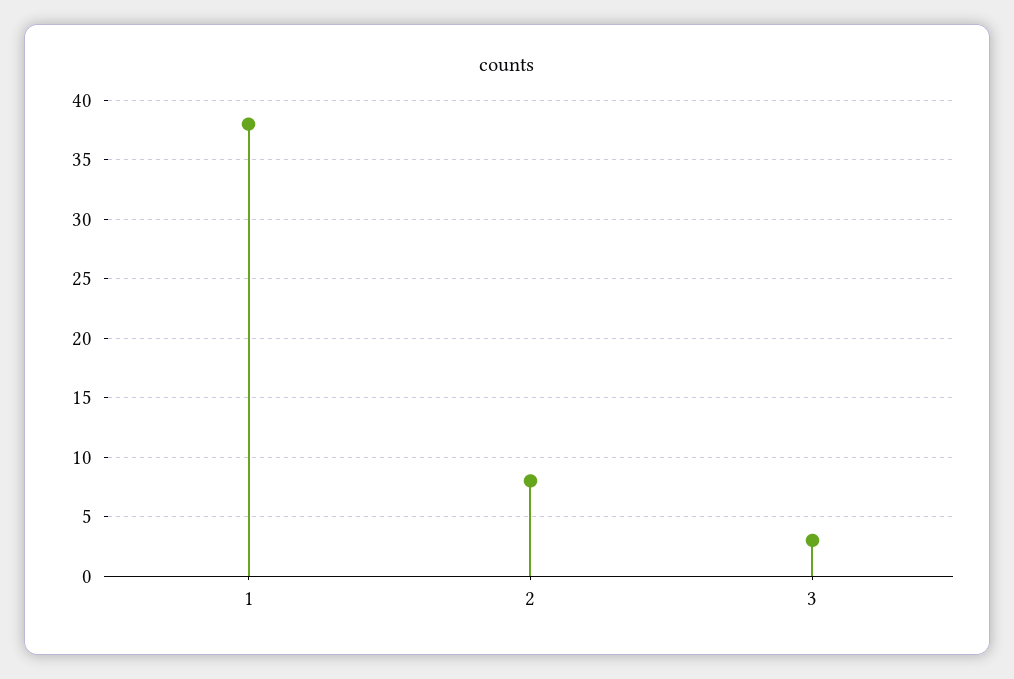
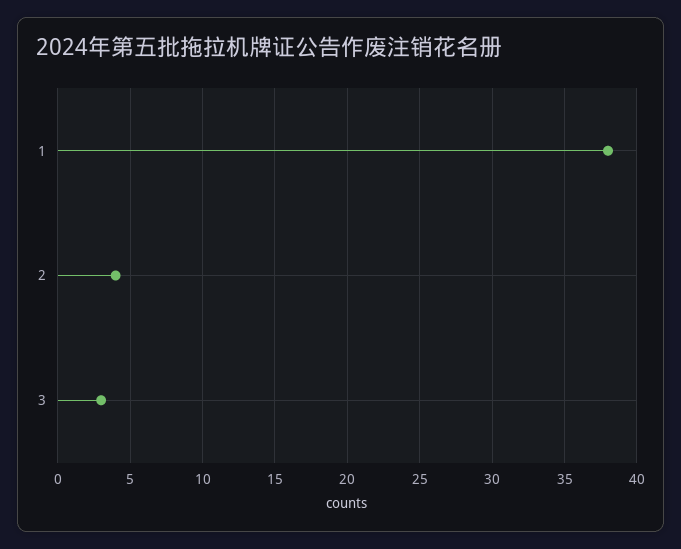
2: 8 -> 4

